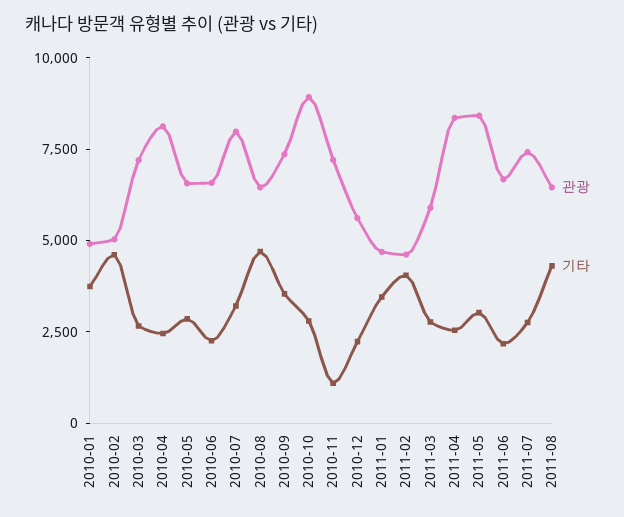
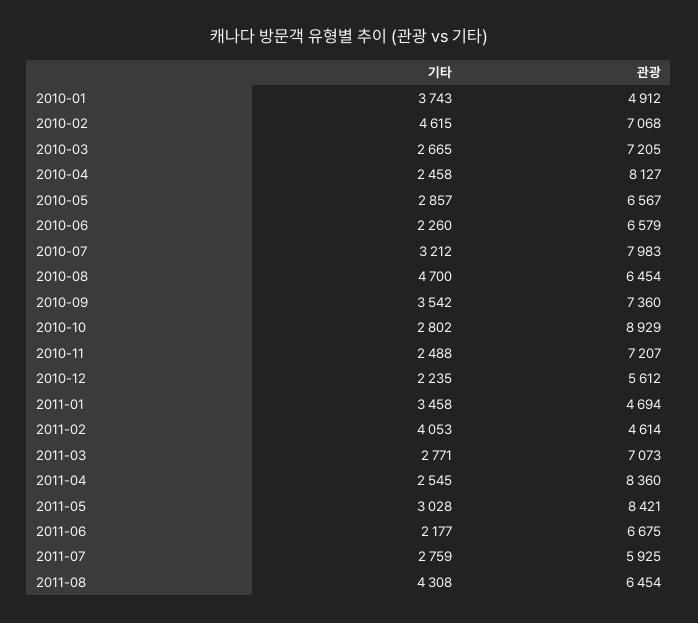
관광, 2010-02: 5000 -> 7068
기타, 2010-11: 1000 -> 2488
관광, 2011-03: 6000 -> 7073
관광, 2011-07: 7500 -> 5925

